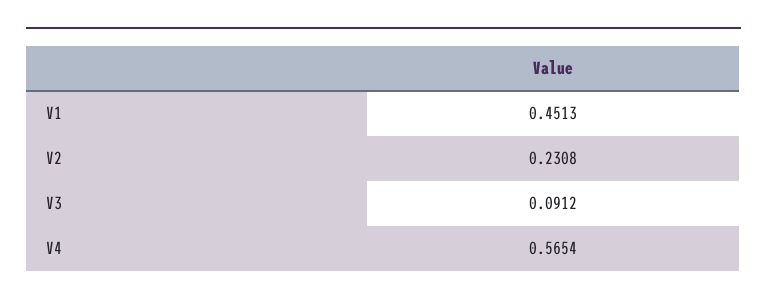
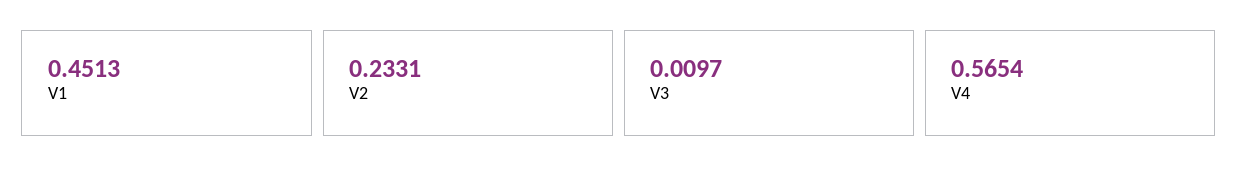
V2: 0.2308 -> 0.2331
V3: 0.0912 -> 0.0097

